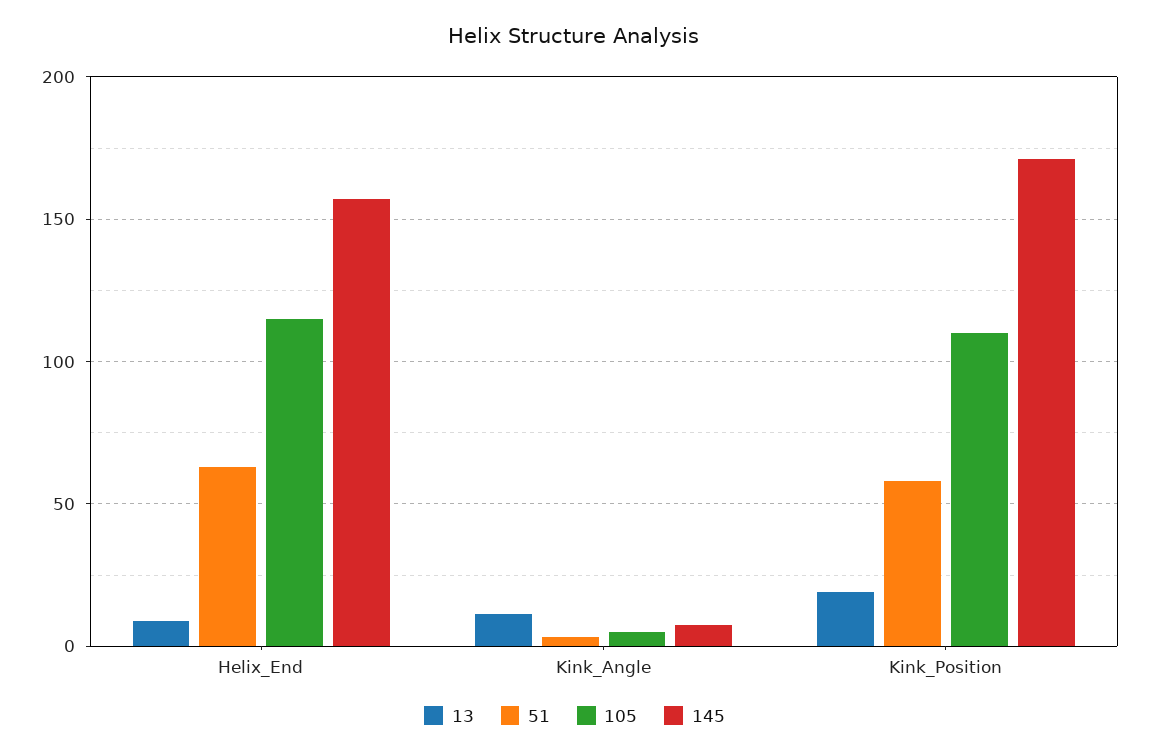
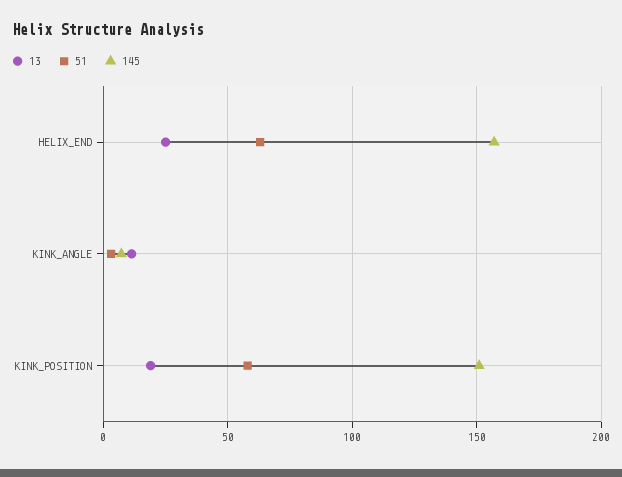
13, Helix_End: 10 -> 25
105, Helix_End: 115 -> none
105, Kink_Angle: 5 -> none
105, Kink_Position: 110 -> none
145, Kink_Position: 170 -> 150

